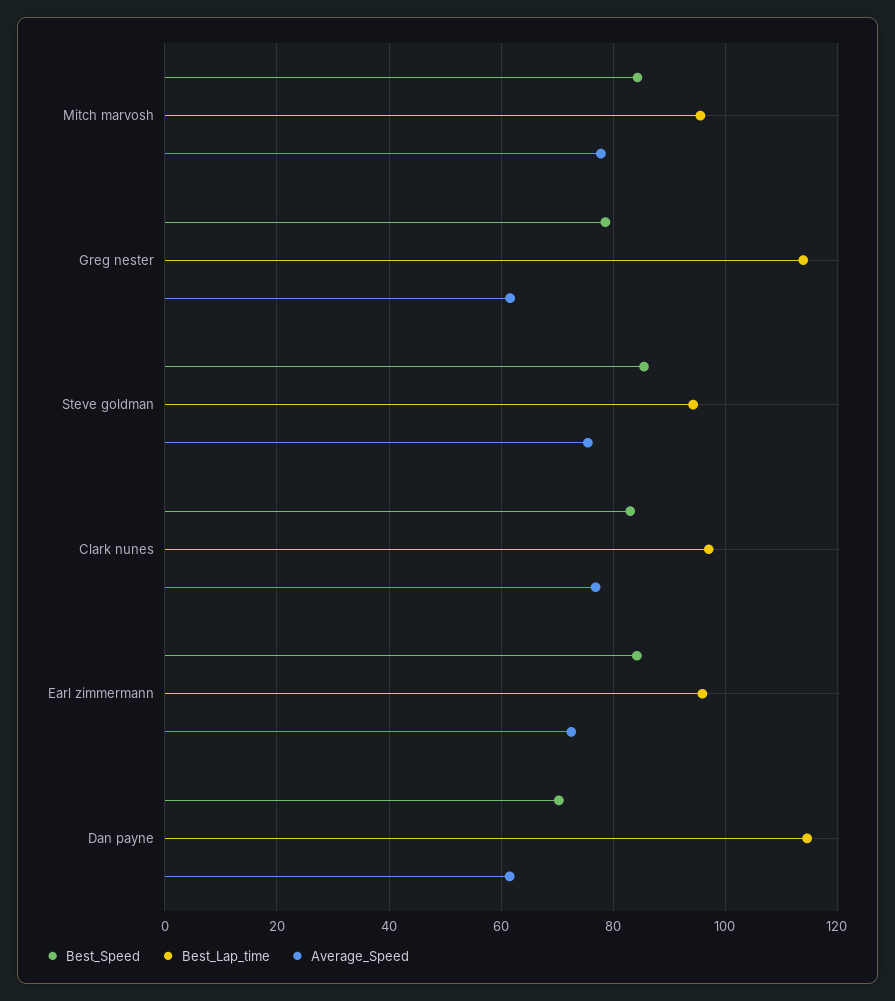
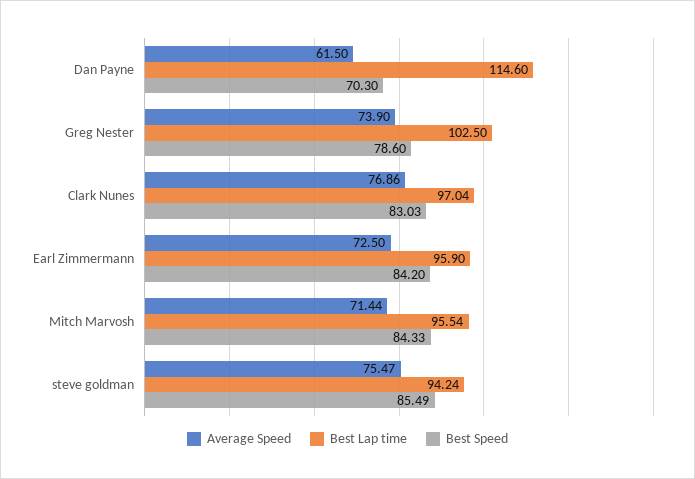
Average_Speed, Mitch marvosh: 78 -> 71.44
Best_Lap_time, Greg nester: 114 -> 102.5
Average_Speed, Greg nester: 62 -> 73.9

